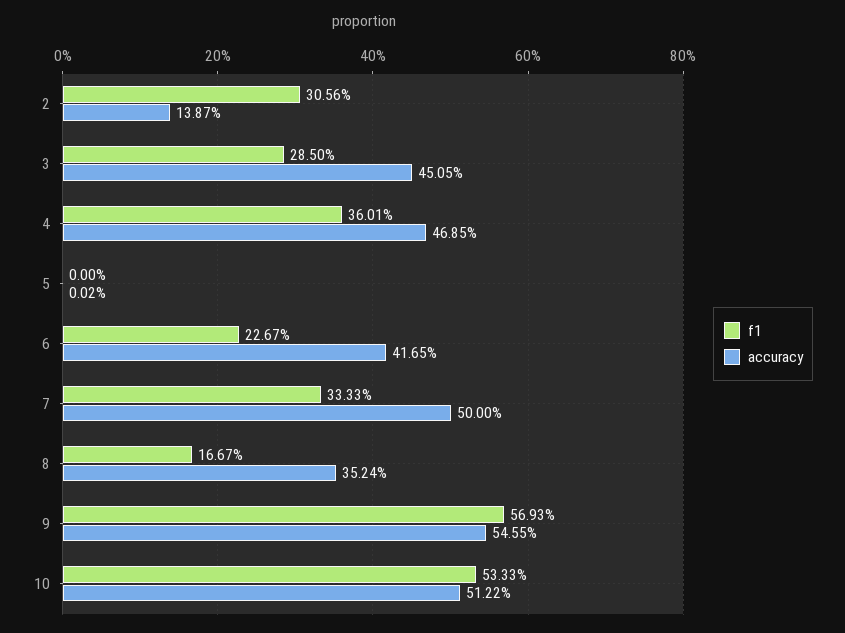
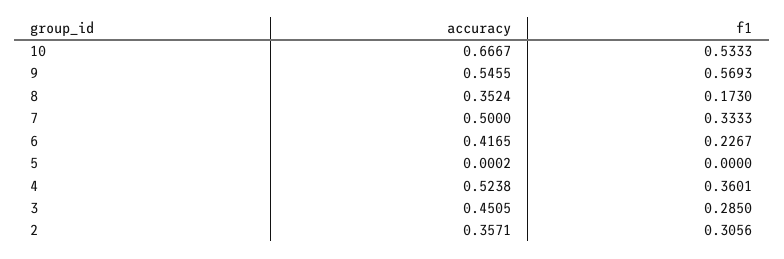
accuracy, 2: 0.1387 -> 0.3571
accuracy, 4: 0.4685 -> 0.5238
f1, 8: 0.1667 -> 0.173
accuracy, 10: 0.5122 -> 0.6667

